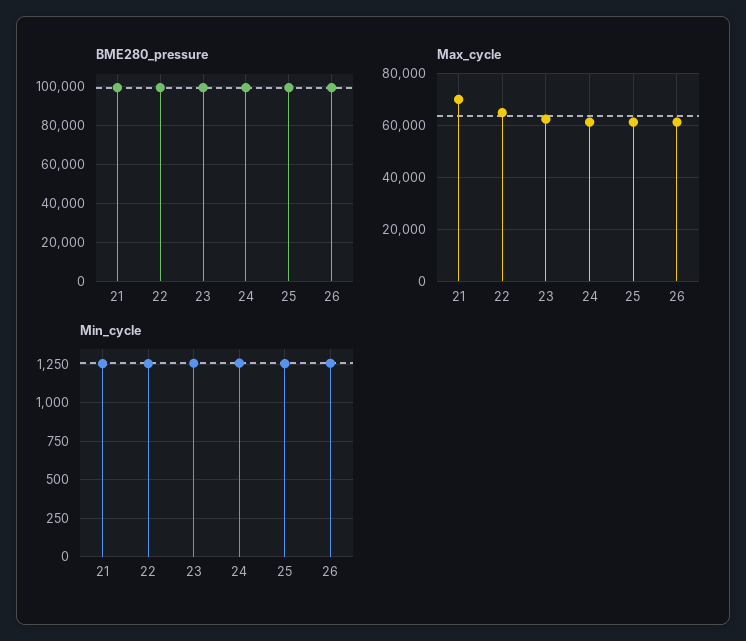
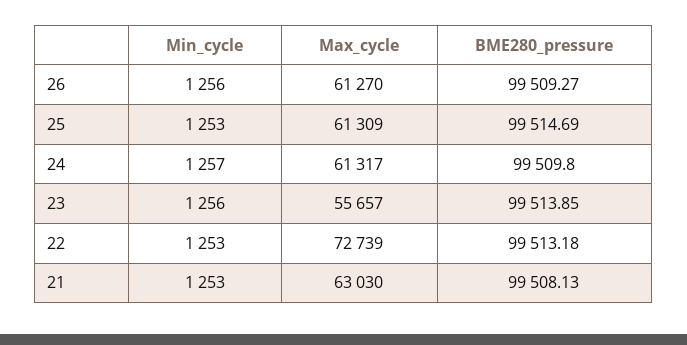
Max_cycle, 21: 70000 -> 63030
Max_cycle, 22: 65000 -> 72739
Max_cycle, 23: 62500 -> 55657

